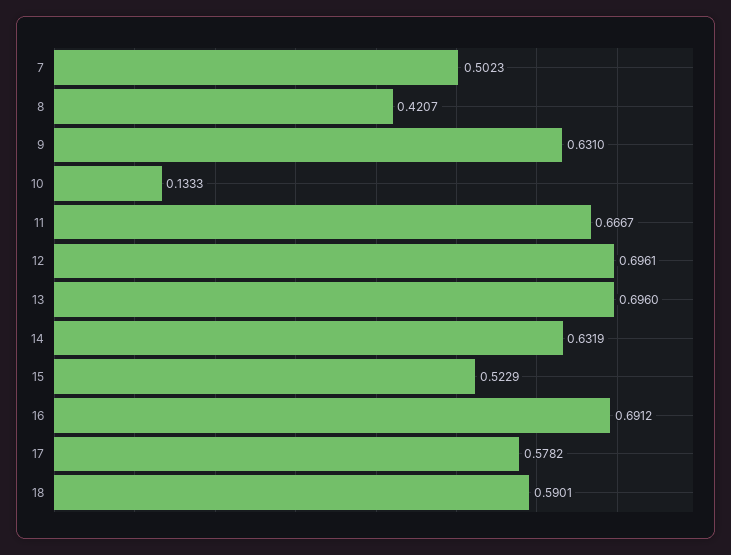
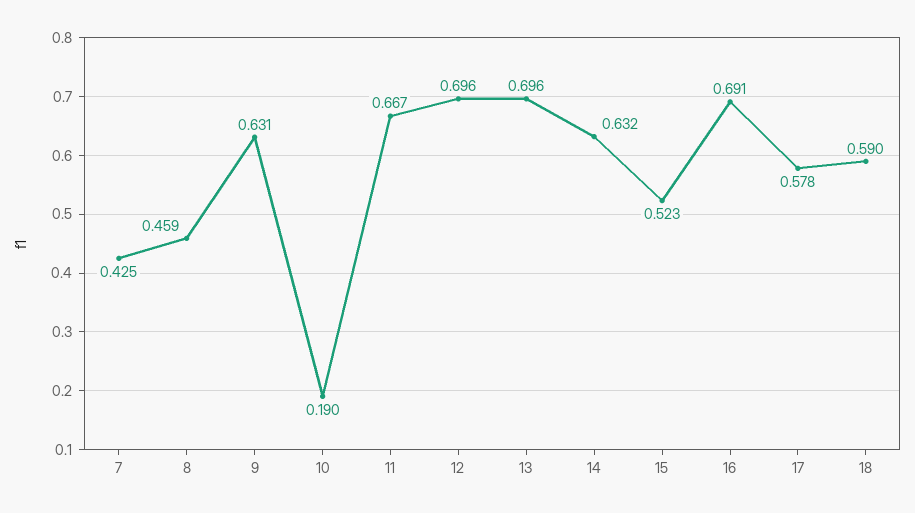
7: 0.5023 -> 0.425
8: 0.4207 -> 0.459
10: 0.1333 -> 0.19

